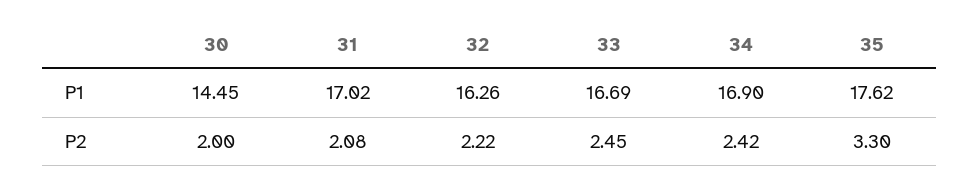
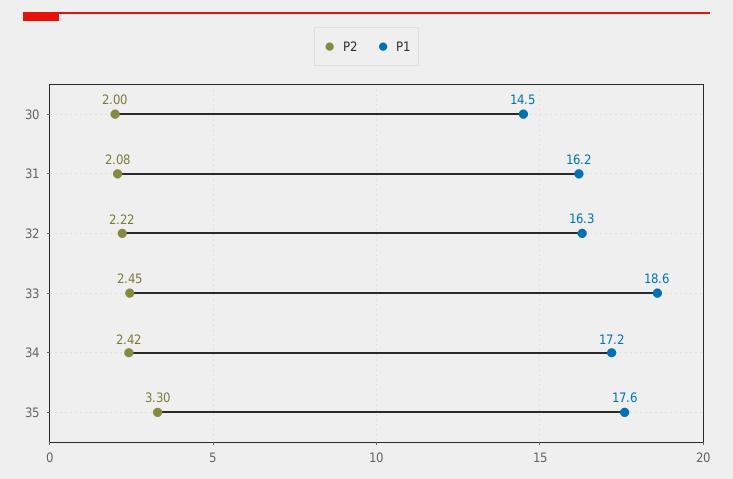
P1, 31: 17.02 -> 16.2
P1, 33: 16.69 -> 18.6
P1, 34: 16.9 -> 17.2

